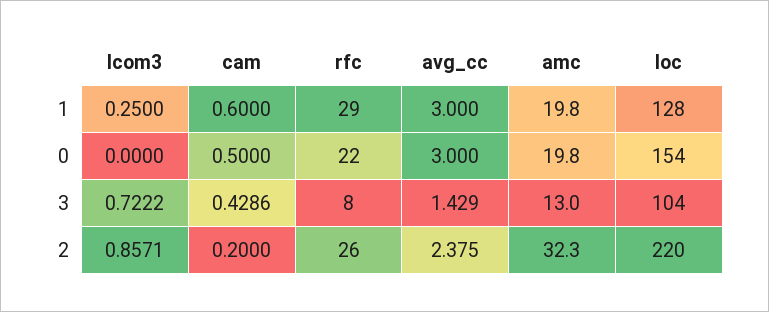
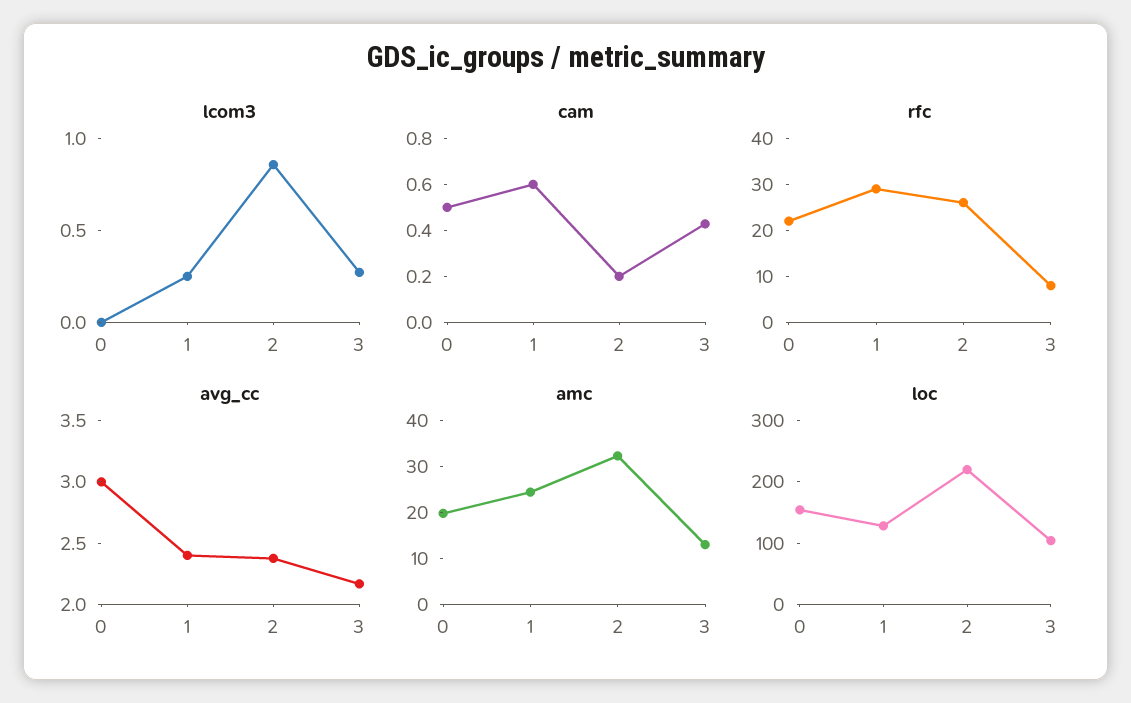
avg_cc, 1: 3 -> 2.4
amc, 1: 19.8 -> 24
lcom3, 3: 0.7222 -> 0.3
avg_cc, 3: 1.429 -> 2.2

